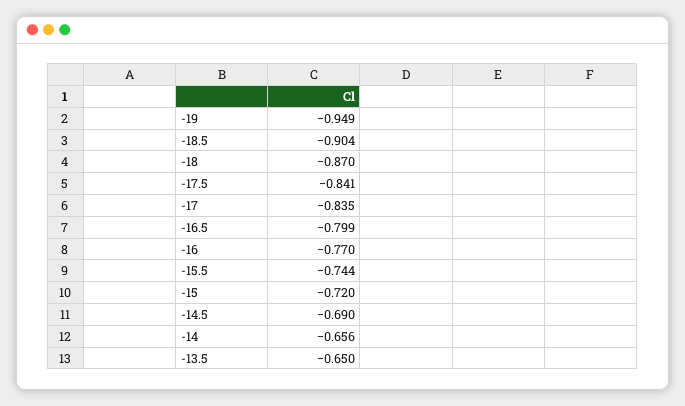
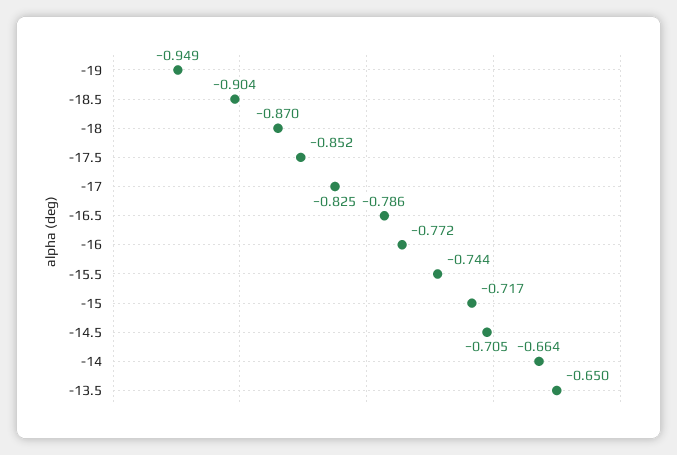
-17.5: -0.841 -> -0.852
-17: -0.835 -> -0.825
-16.5: -0.799 -> -0.786
-16: -0.77 -> -0.772
-15: -0.72 -> -0.717
-14.5: -0.69 -> -0.705
-14: -0.656 -> -0.664

